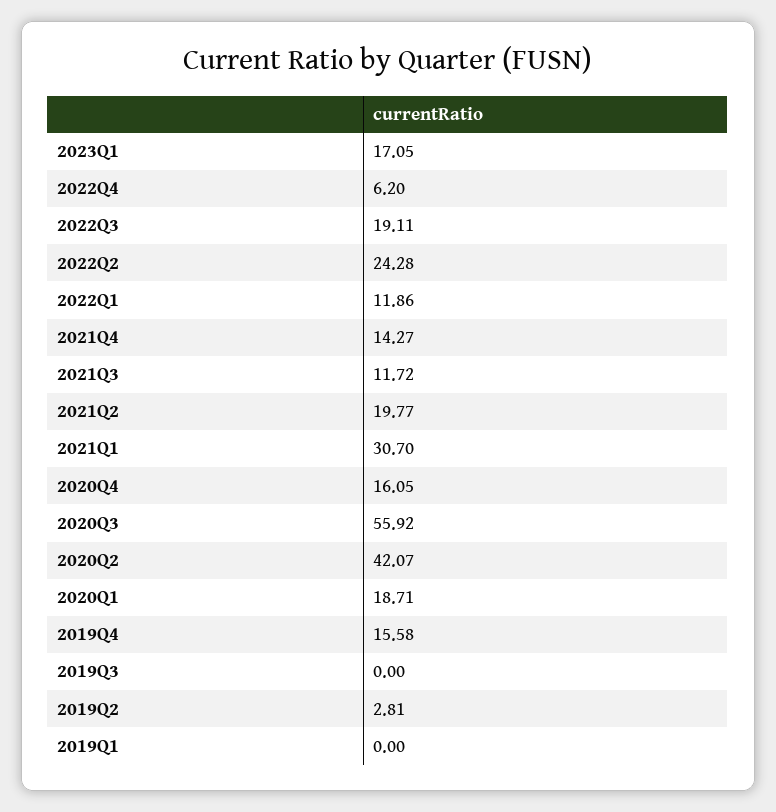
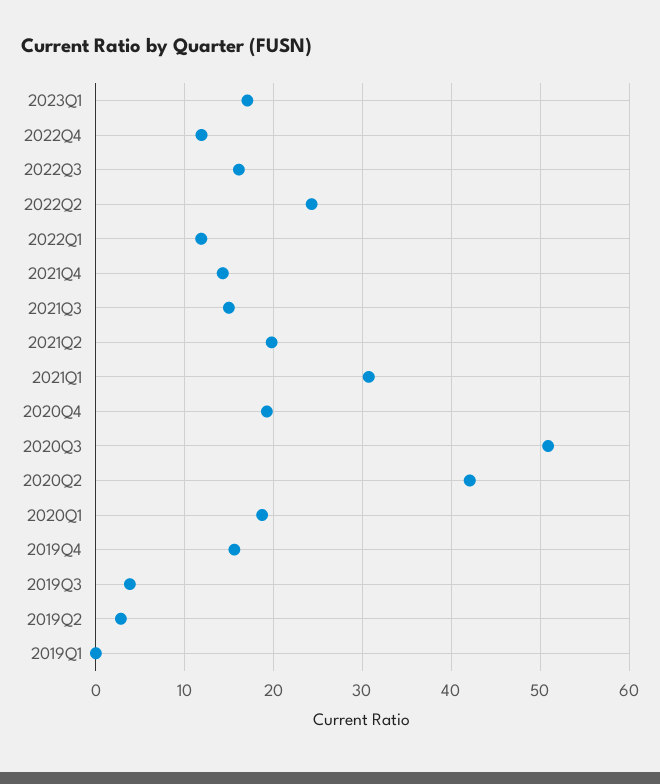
2022Q4: 6.2 -> 12
2022Q3: 19.11 -> 16
2021Q3: 11.72 -> 15
2020Q4: 16.05 -> 19
2020Q3: 55.92 -> 51
2019Q3: 0 -> 4

